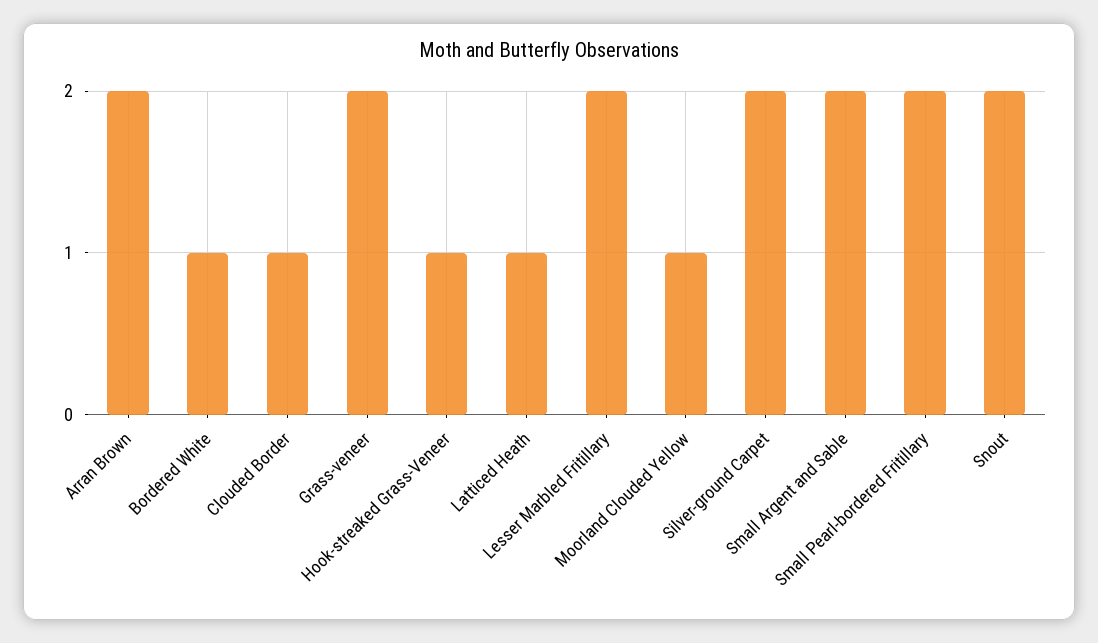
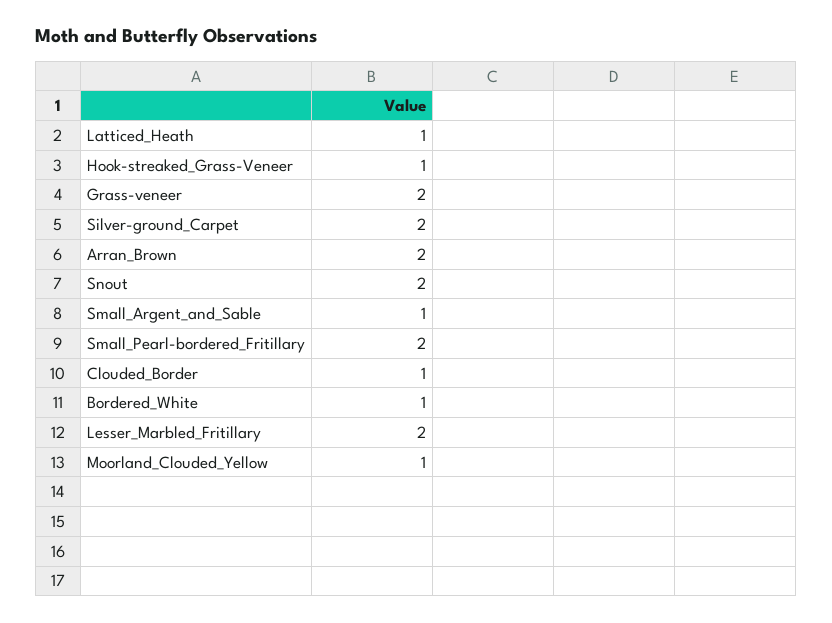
Small Argent and Sable: 2 -> 1

